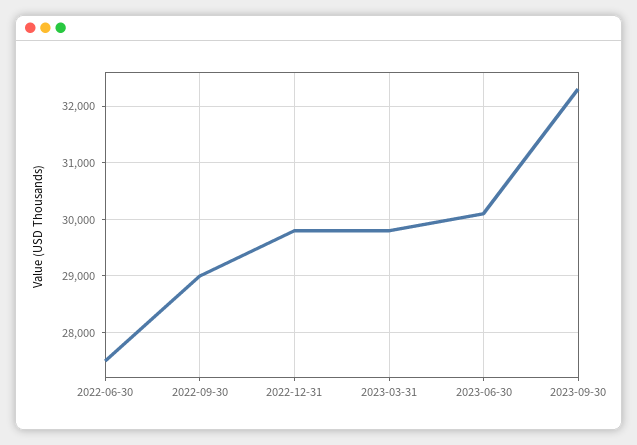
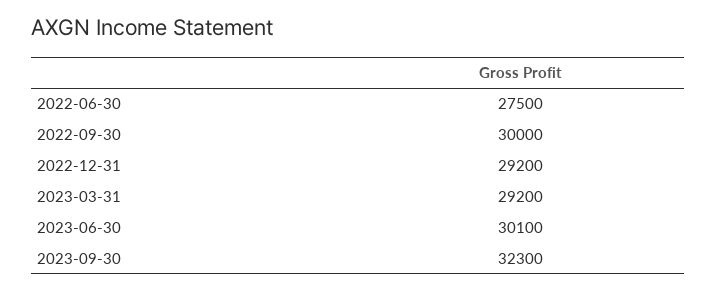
2022-09-30: 29000 -> 30000
2022-12-31: 29800 -> 29200
2023-03-31: 29800 -> 29200

